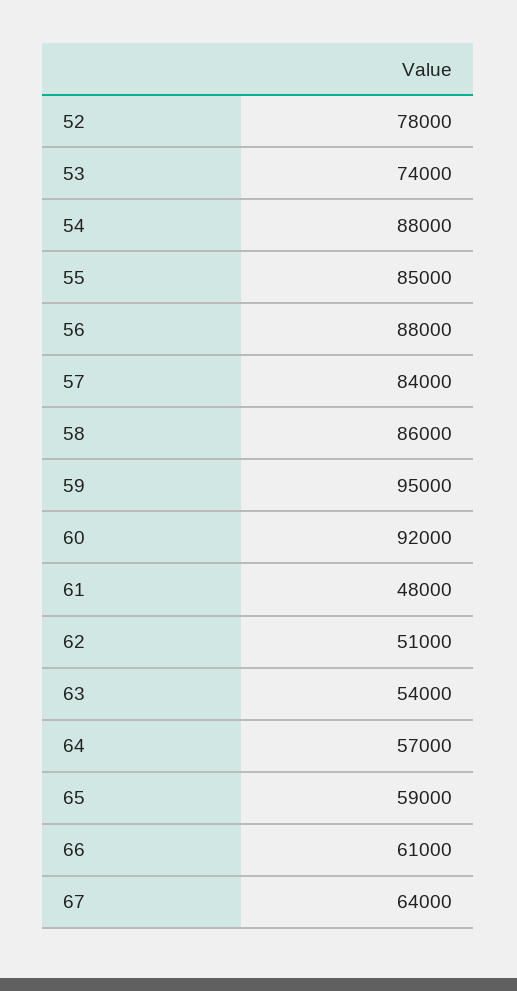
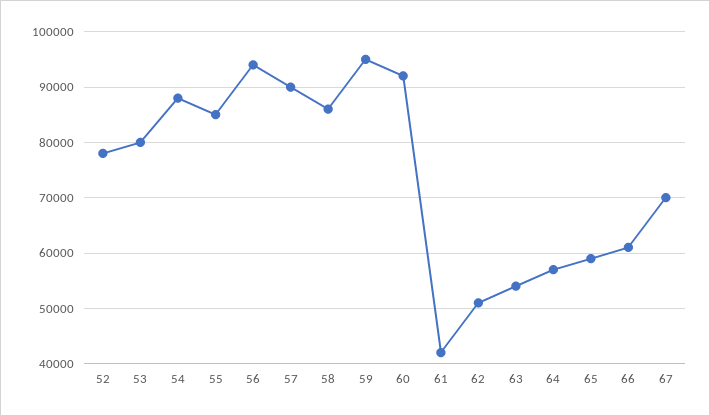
53: 74000 -> 80000
56: 88000 -> 94000
57: 84000 -> 90000
61: 48000 -> 42000
67: 64000 -> 70000

